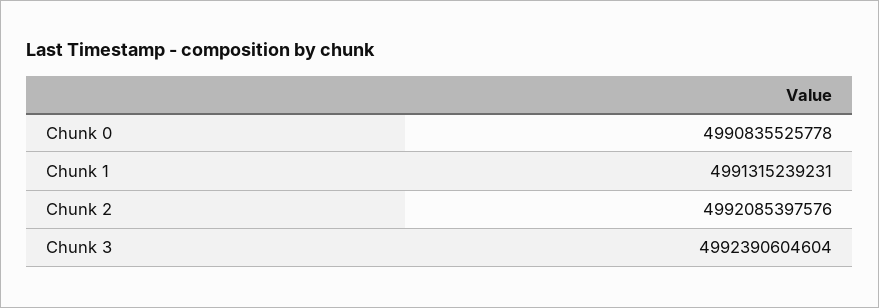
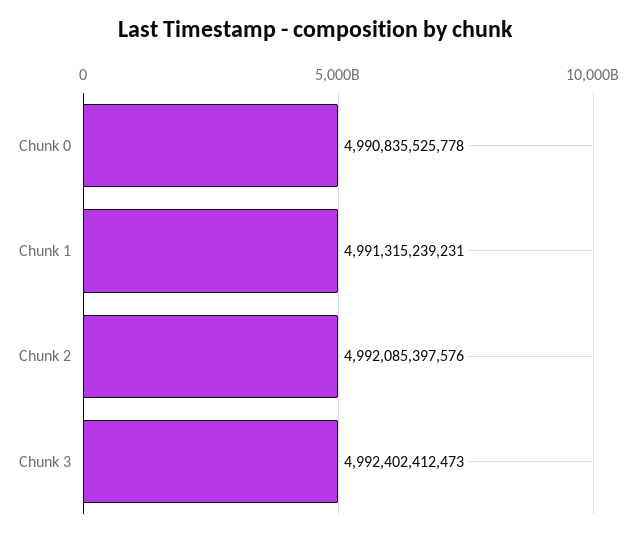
Chunk 3: 4992390604604 -> 4992402412473

